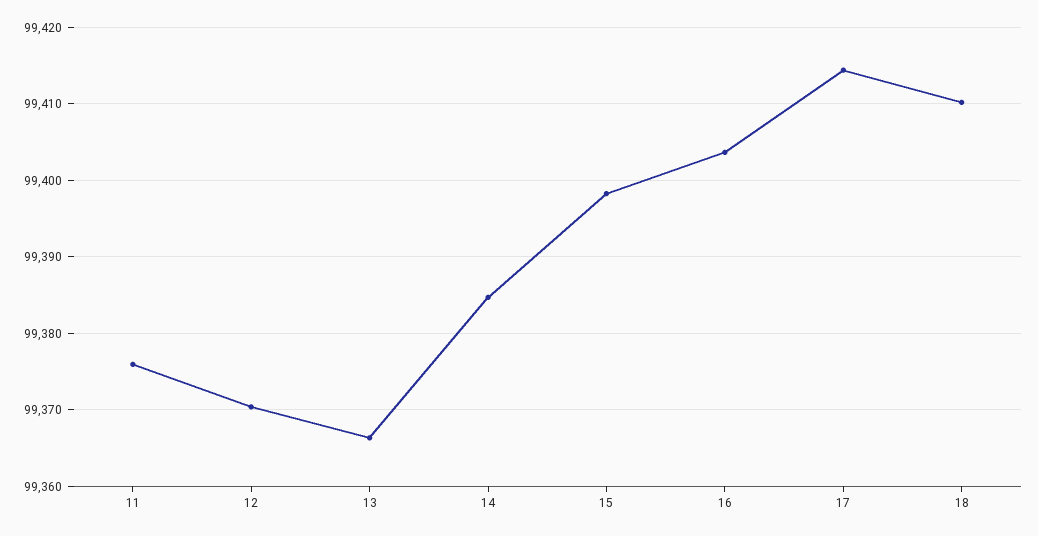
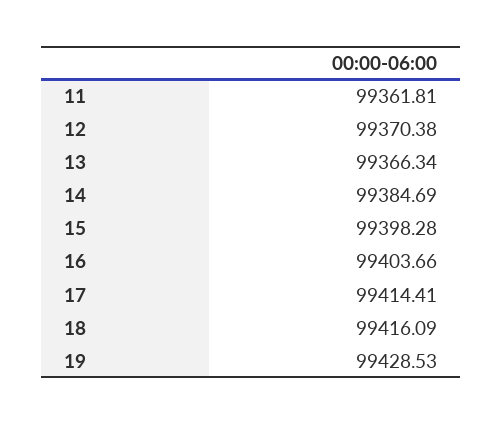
11: 99376 -> 99361.81
18: 99410 -> 99416.09
19: none -> 99428.53

